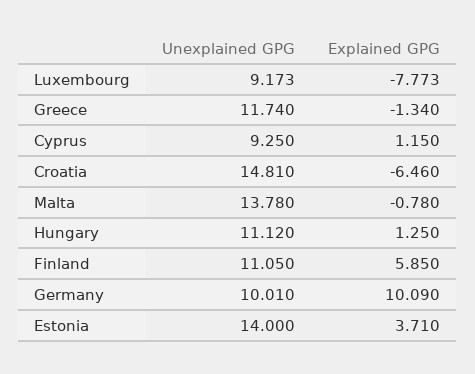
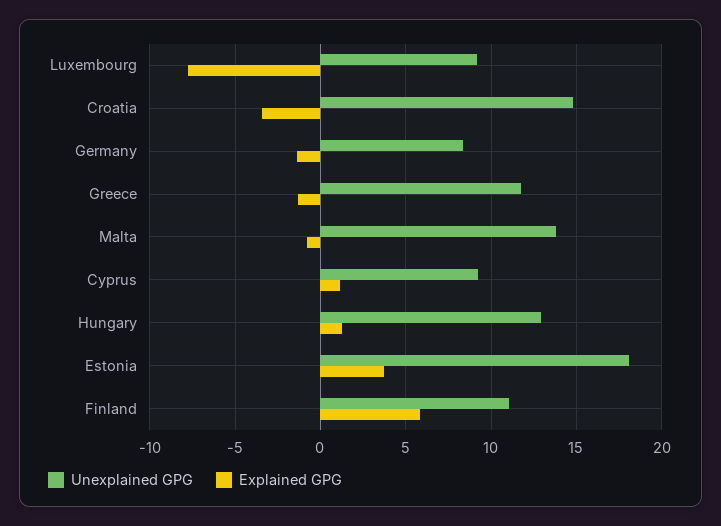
Explained GPG, Croatia: -6.46 -> -3.5
Unexplained GPG, Hungary: 11.12 -> 13
Unexplained GPG, Germany: 10.01 -> 8.5
Explained GPG, Germany: 10.09 -> -1.5
Unexplained GPG, Estonia: 14 -> 18

